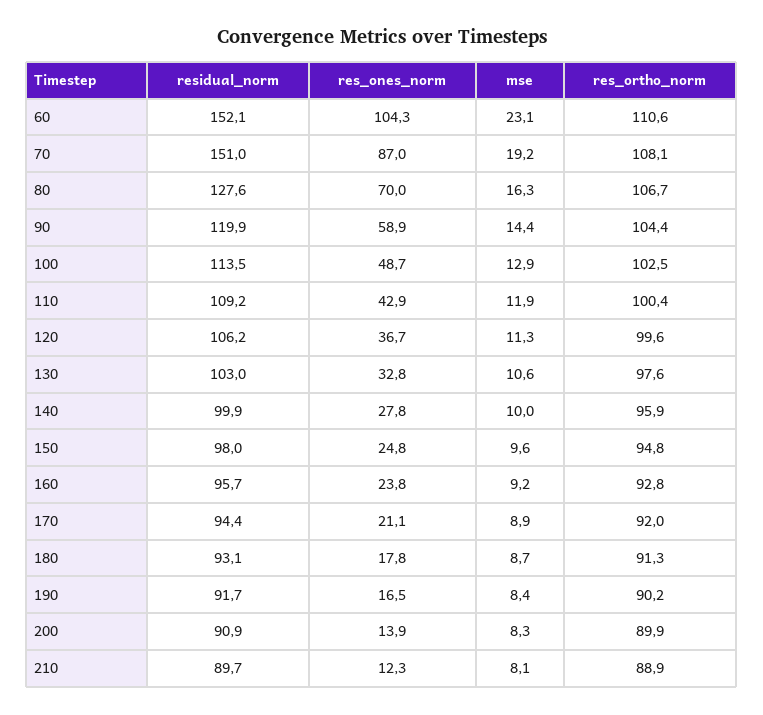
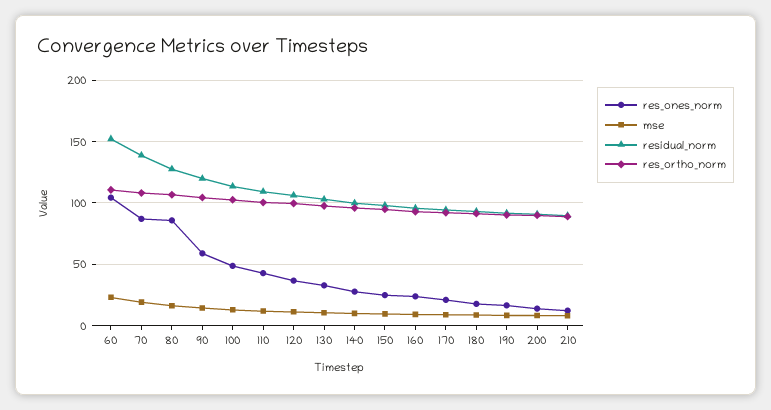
residual_norm, 70: 151 -> 140
res_ones_norm, 80: 70 -> 85

